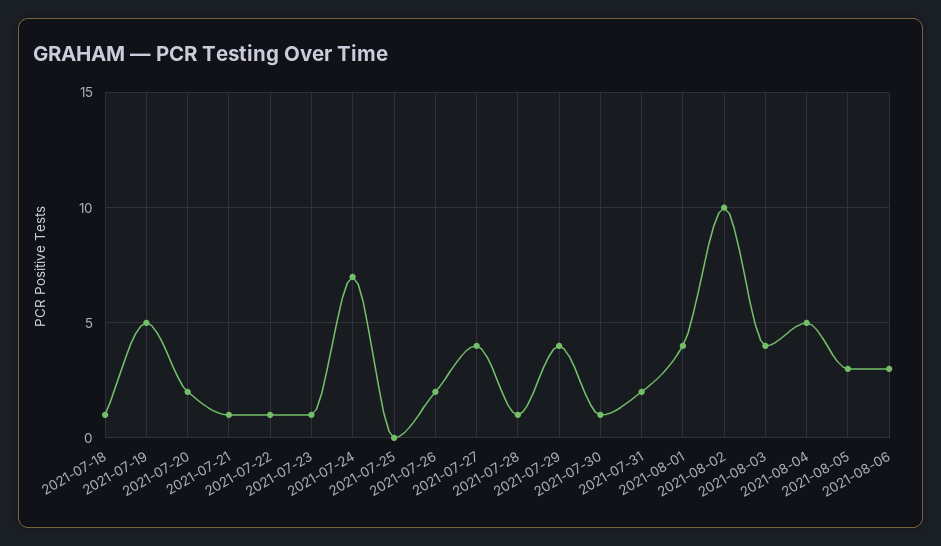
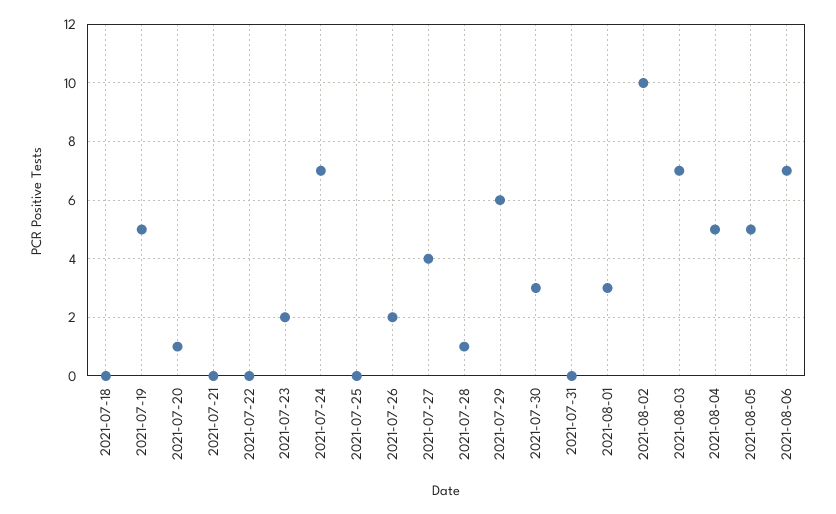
2021-07-18: 1 -> 0
2021-07-20: 2 -> 1
2021-07-21: 1 -> 0
2021-07-22: 1 -> 0
2021-07-23: 1 -> 2
2021-07-29: 4 -> 6
2021-07-30: 1 -> 3
2021-07-31: 2 -> 0
2021-08-01: 4 -> 3
2021-08-03: 4 -> 7
2021-08-05: 3 -> 5
2021-08-06: 3 -> 7

